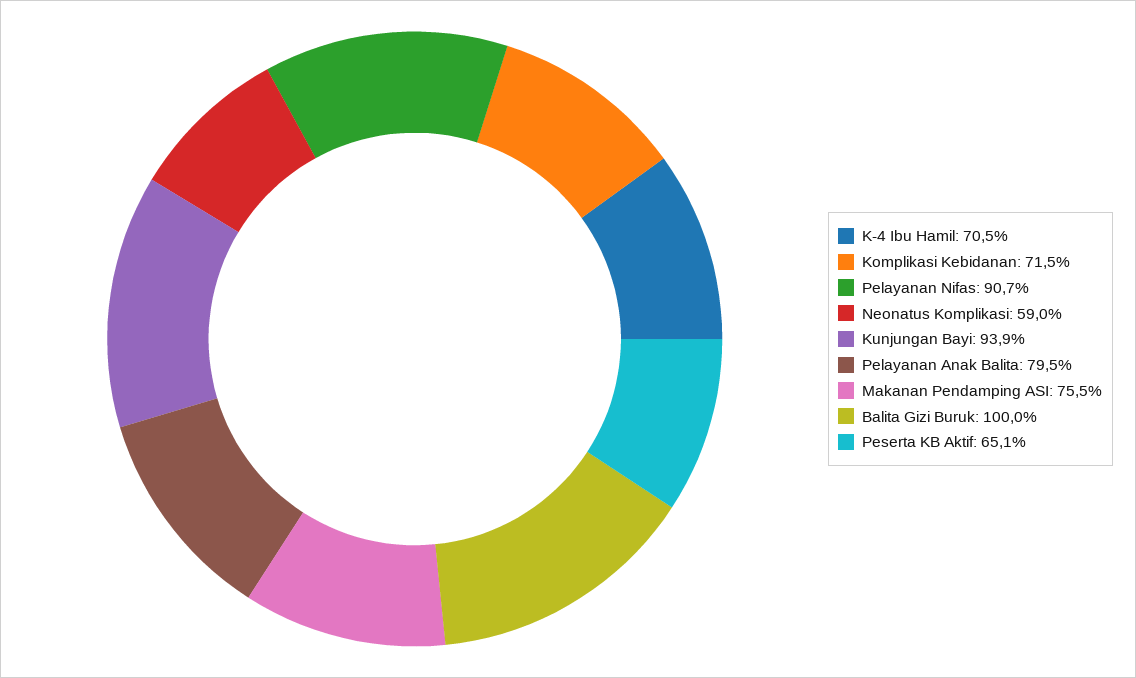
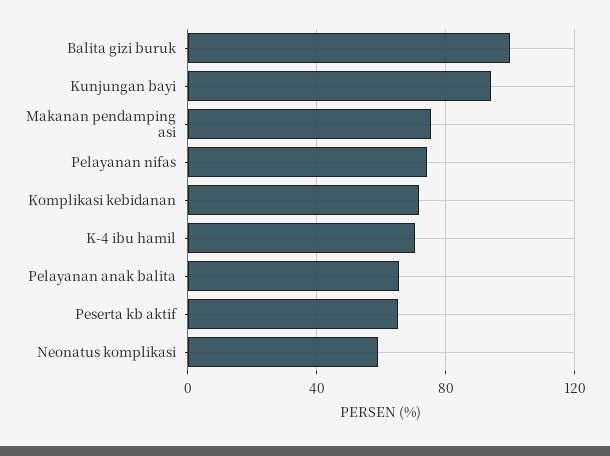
Pelayanan Nifas: 90.7 -> 75
Pelayanan Anak Balita: 79.5 -> 65

